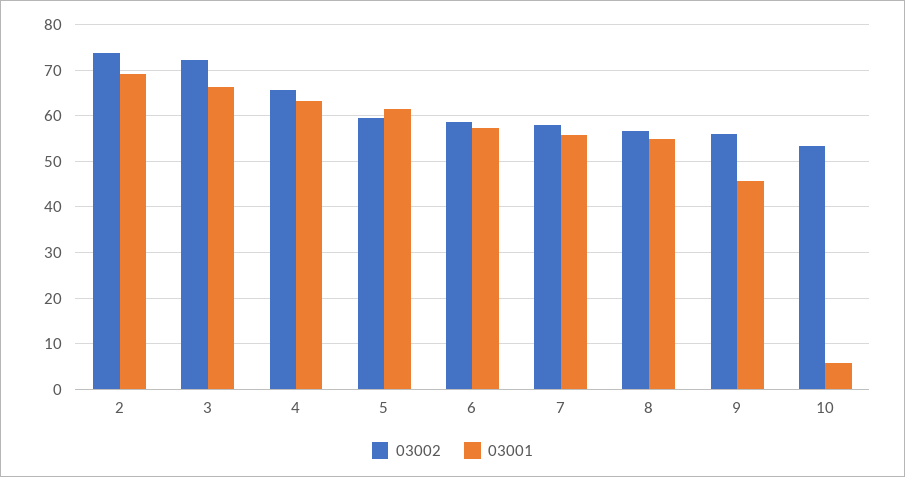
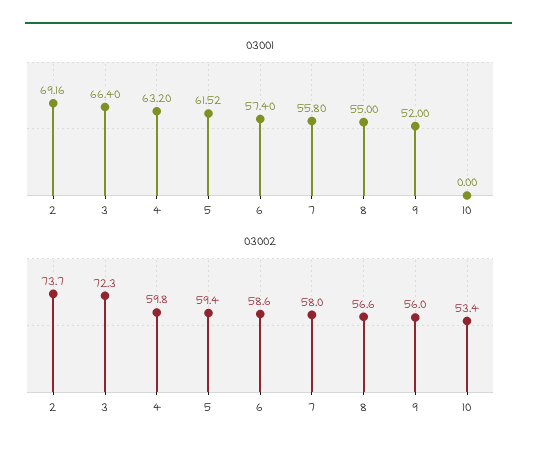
03002, 4: 66 -> 59.8
03001, 9: 46 -> 52
03001, 10: 6 -> 0

